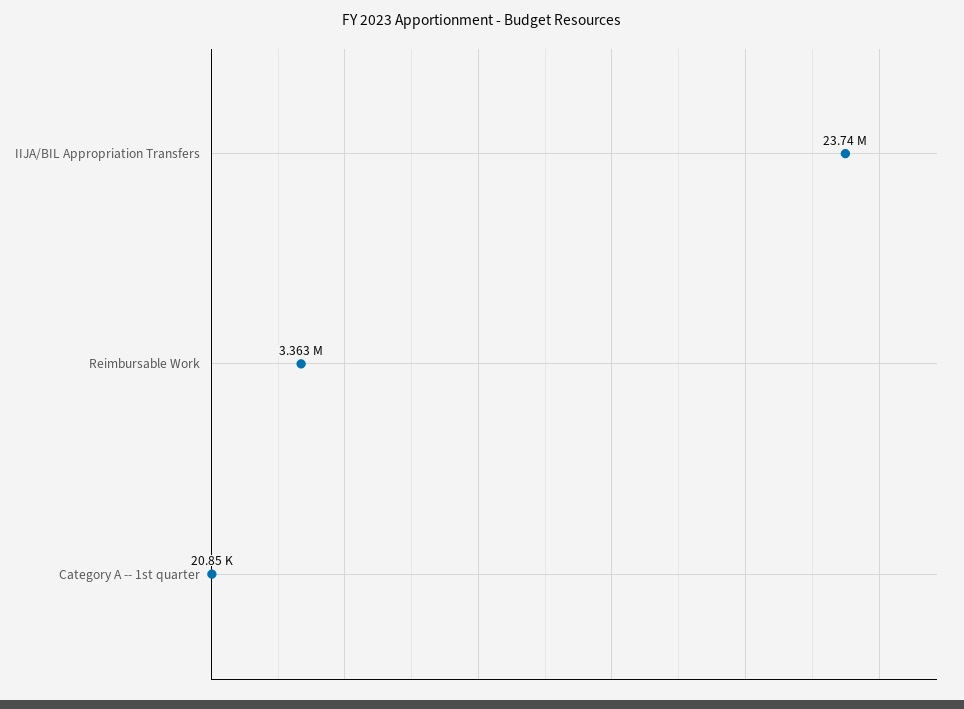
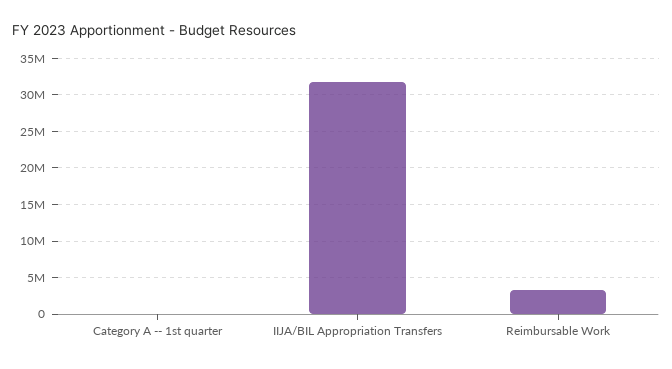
IIJA/BIL Appropriation Transfers: 23740000 -> 32000000

